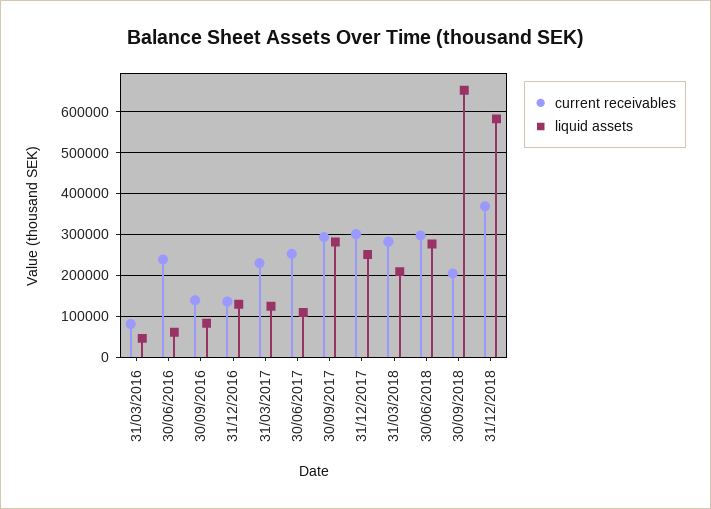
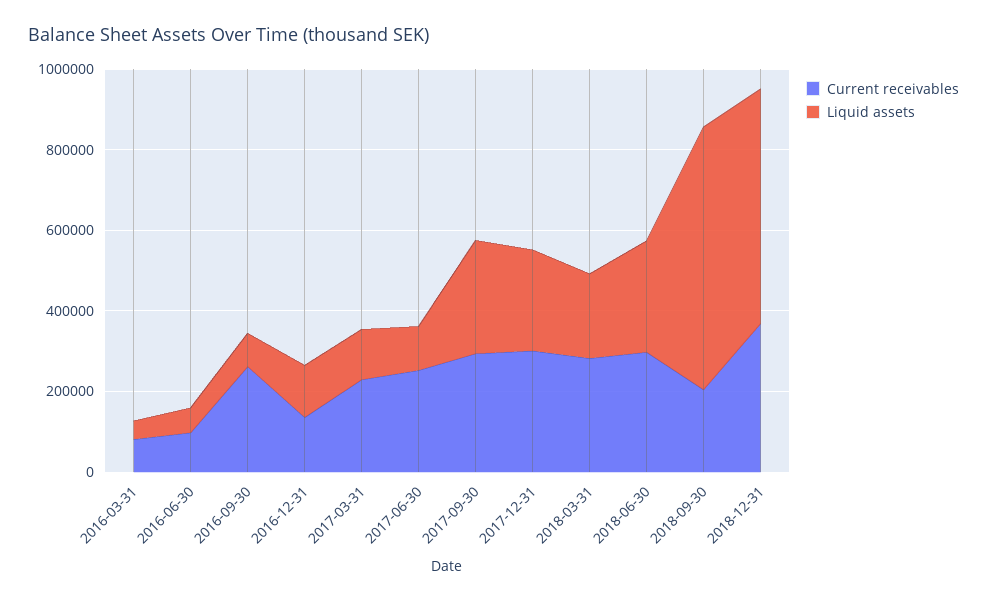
current receivables, 30/06/2016: 240000 -> 100000
current receivables, 30/09/2016: 140000 -> 250000

